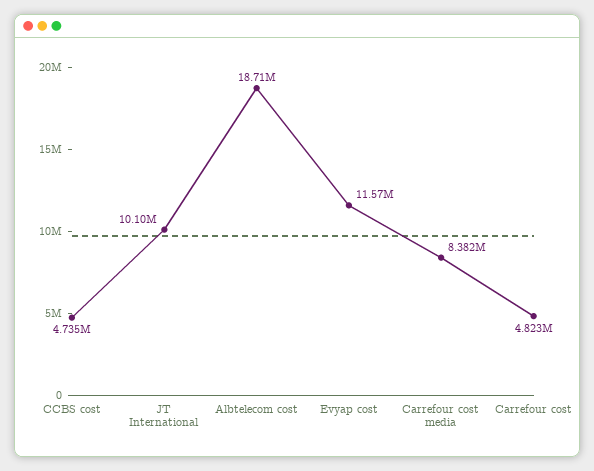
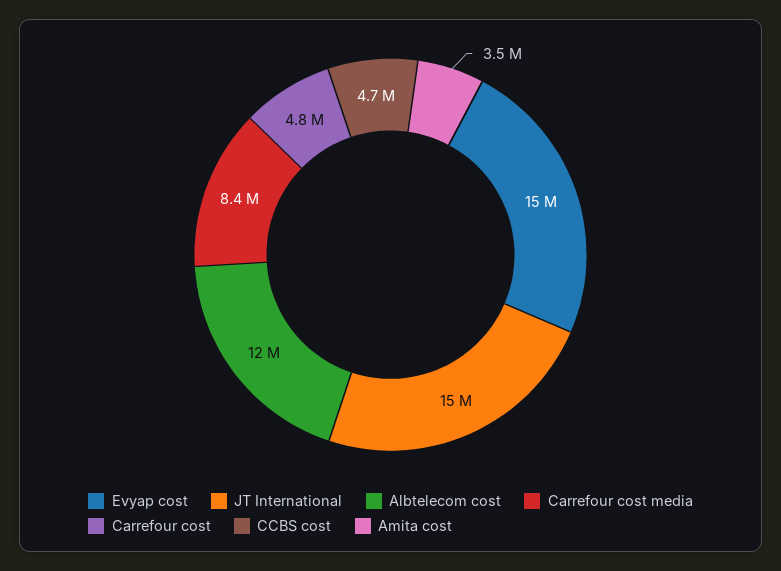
JT International: 10100000 -> 15000000
Albtelecom cost: 18710000 -> 12000000
Evyap cost: 11570000 -> 15000000
Amita cost: none -> 3500000

